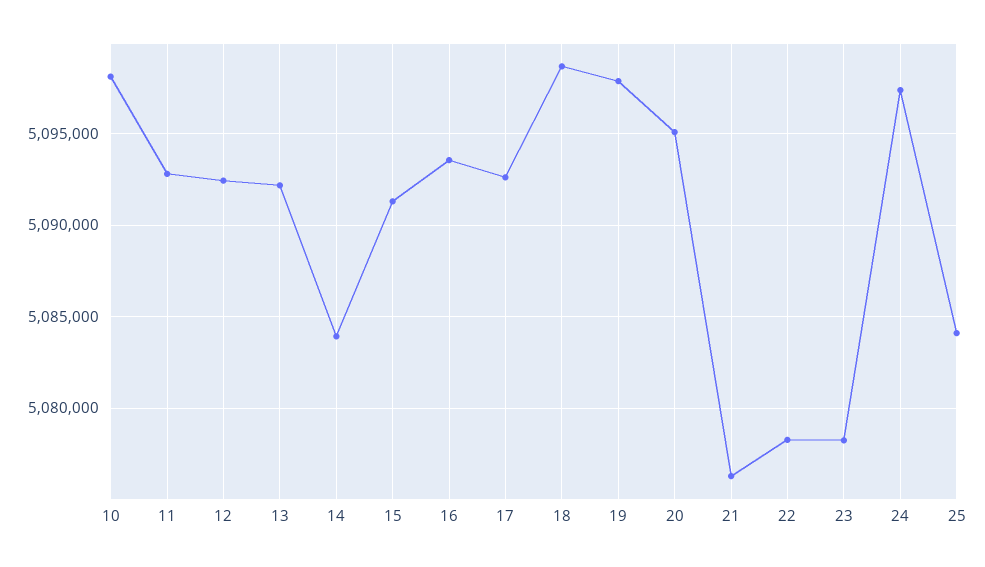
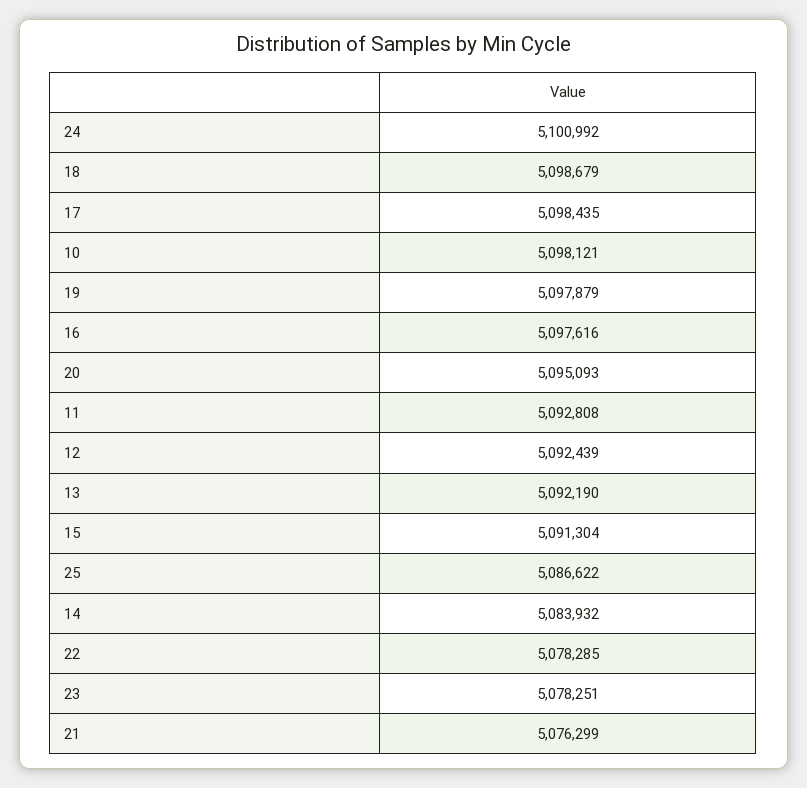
16: 5093500 -> 5097616
17: 5092500 -> 5098435
24: 5097500 -> 5100992
25: 5084000 -> 5086622

